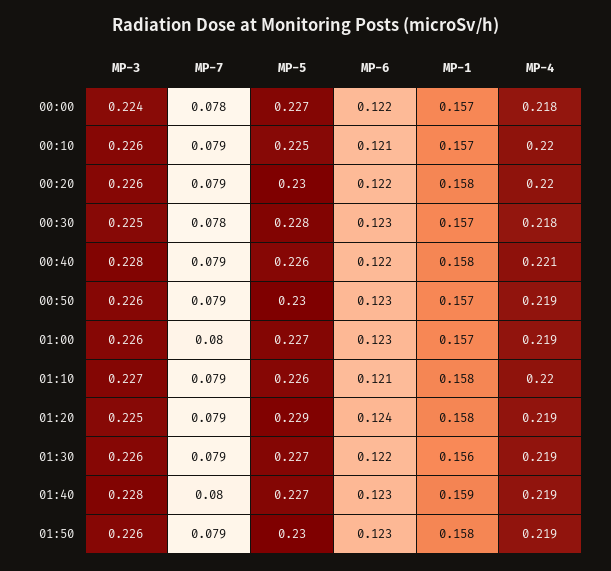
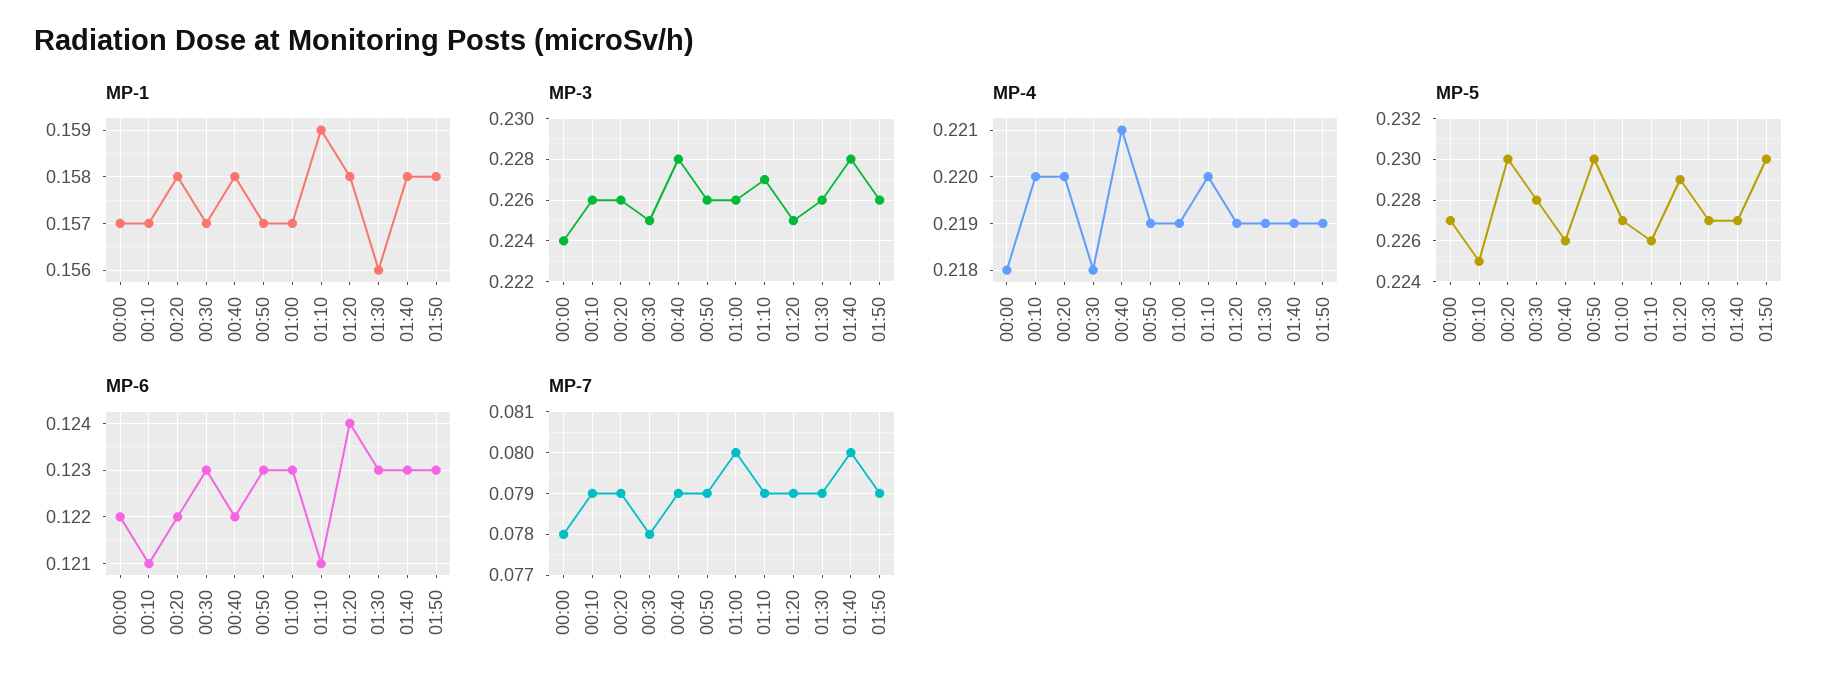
MP-1, 01:10: 0.158 -> 0.159
MP-6, 01:30: 0.122 -> 0.123
MP-1, 01:40: 0.159 -> 0.158

